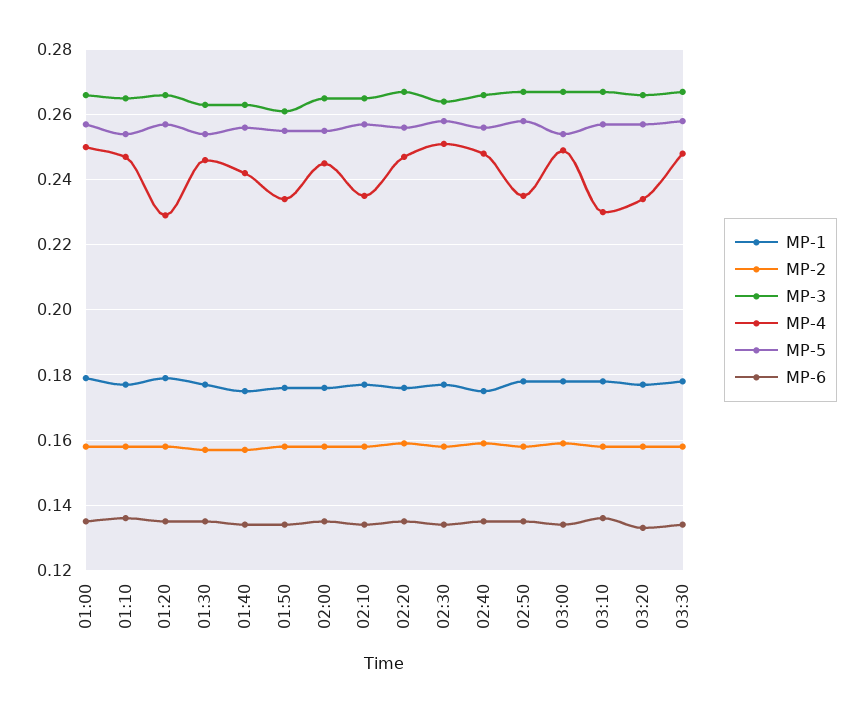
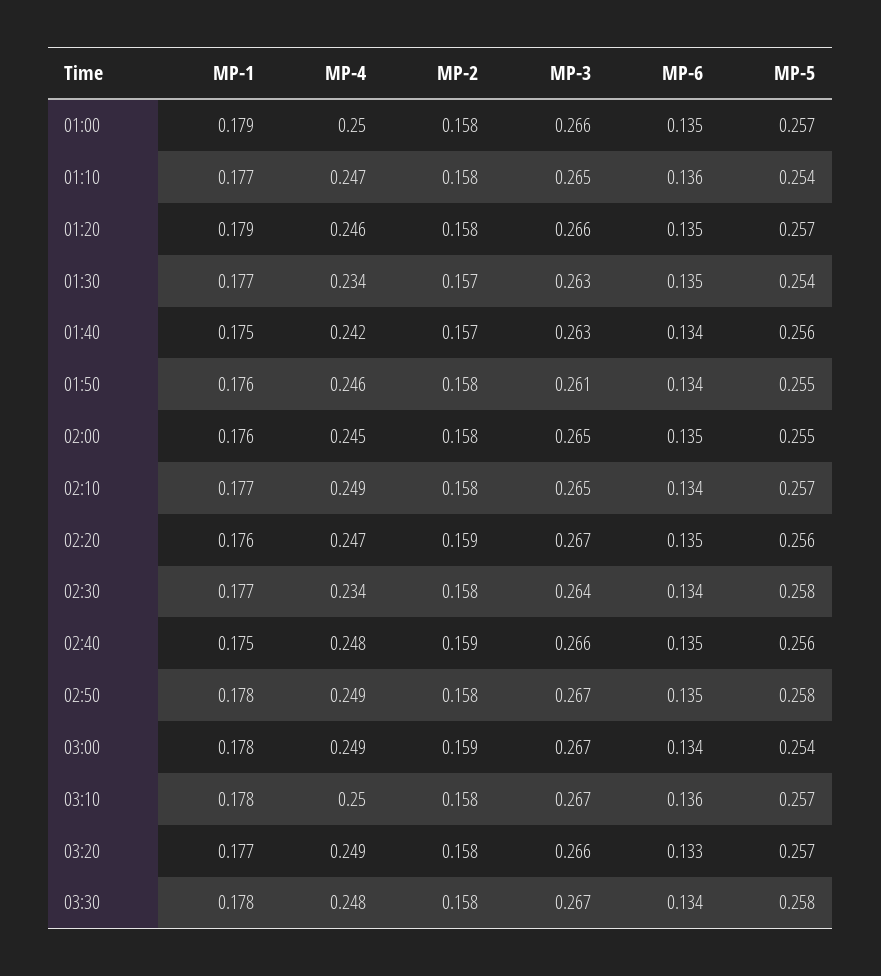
MP-4, 01:20: 0.23 -> 0.246
MP-4, 01:30: 0.245 -> 0.234
MP-4, 01:50: 0.235 -> 0.246
MP-4, 02:10: 0.235 -> 0.249
MP-4, 02:30: 0.25 -> 0.234
MP-4, 02:50: 0.235 -> 0.249
MP-4, 03:10: 0.23 -> 0.25
MP-4, 03:20: 0.235 -> 0.249

